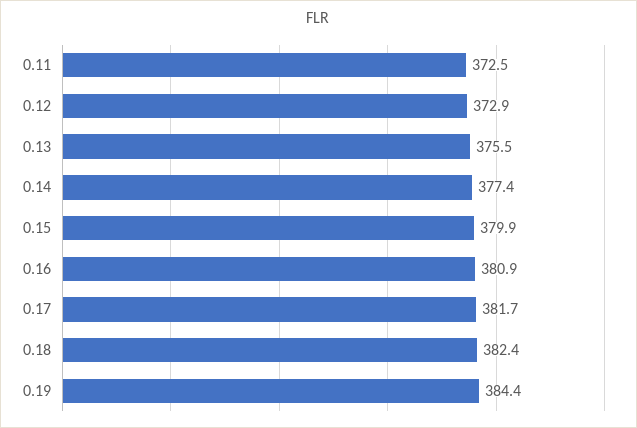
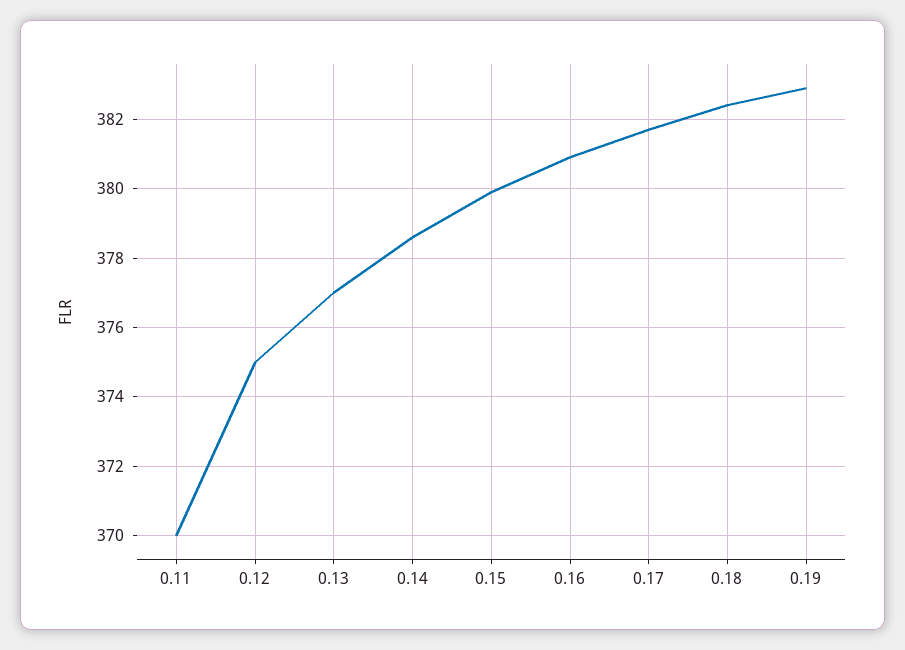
0.11: 372.5 -> 370
0.12: 372.9 -> 375
0.13: 375.5 -> 377
0.14: 377.4 -> 378.5
0.19: 384.4 -> 383

